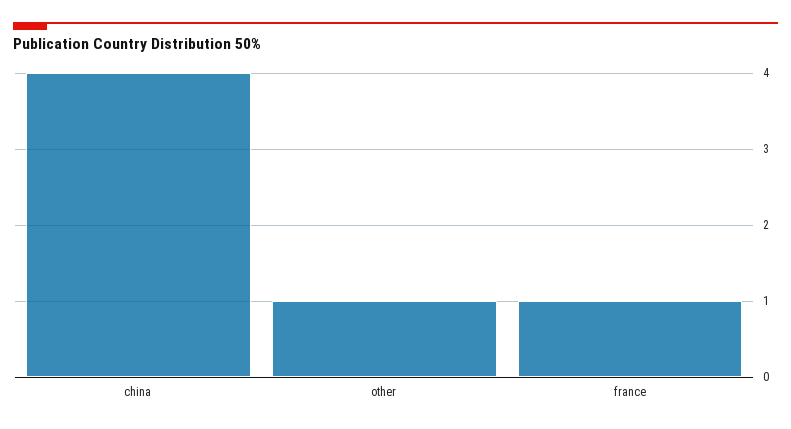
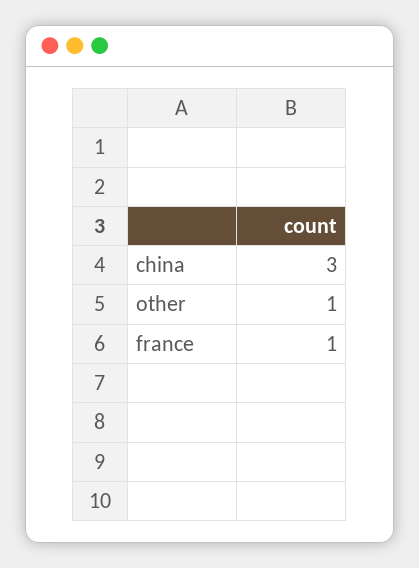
china: 4 -> 3

